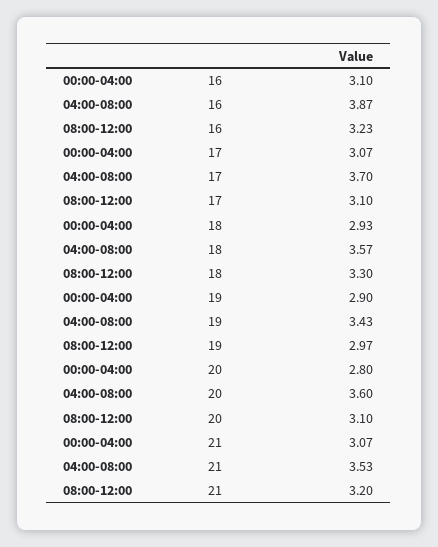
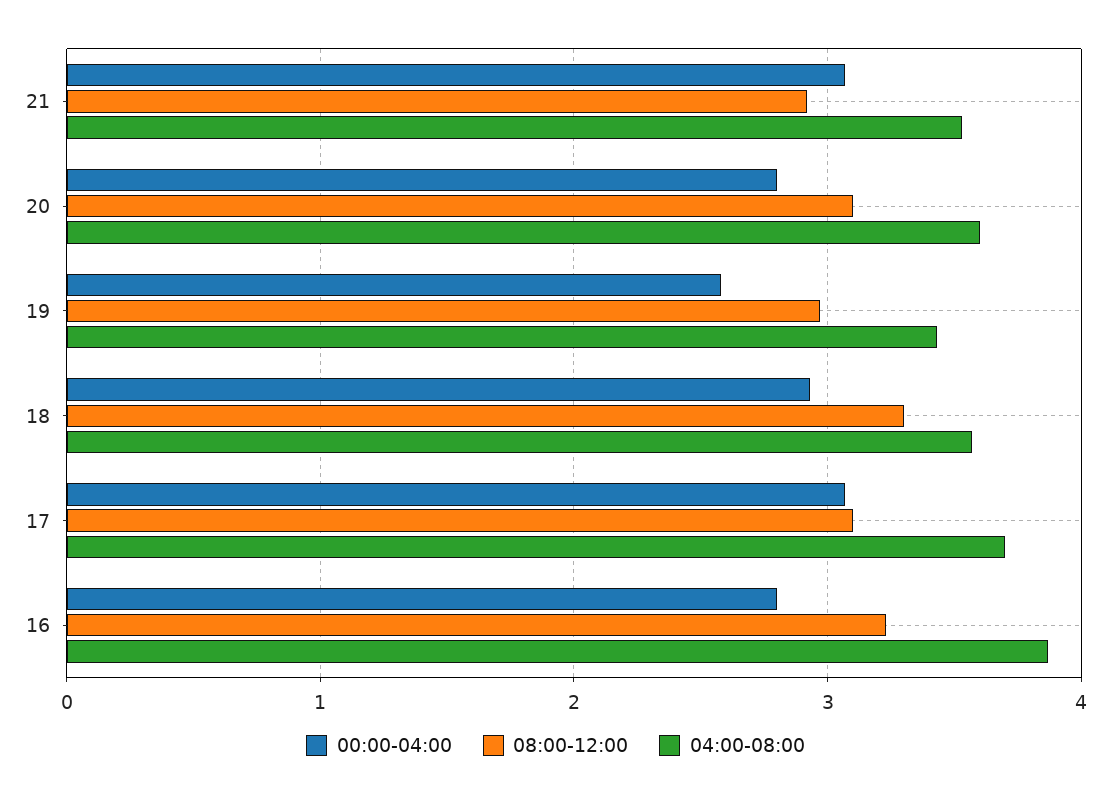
00:00-04:00, 16: 3.1 -> 2.8
00:00-04:00, 19: 2.9 -> 2.6
08:00-12:00, 21: 3.2 -> 2.9

